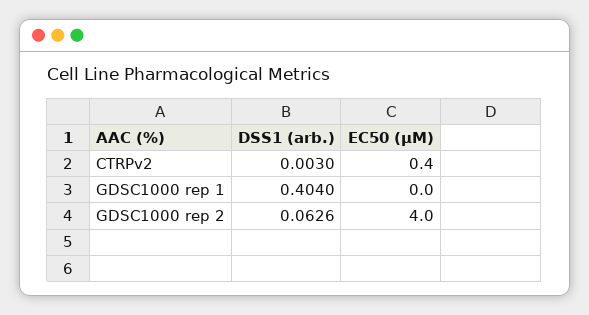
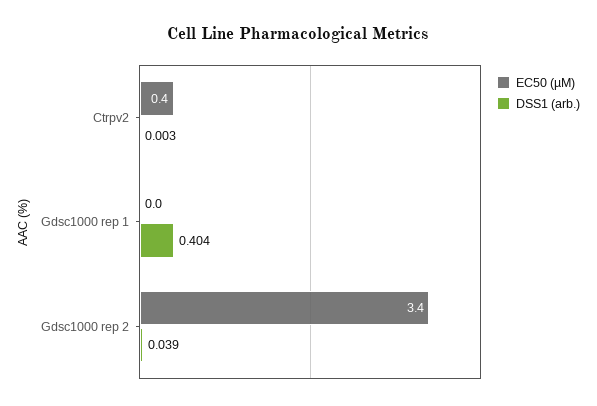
DSS1 (arb.), GDSC1000 rep 2: 0.0626 -> 0.039
EC50 (µM), GDSC1000 rep 2: 4 -> 3.4

